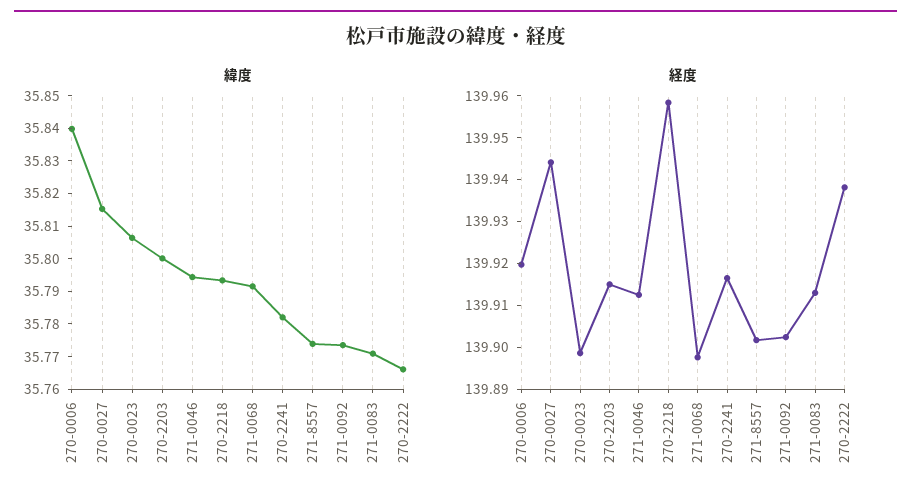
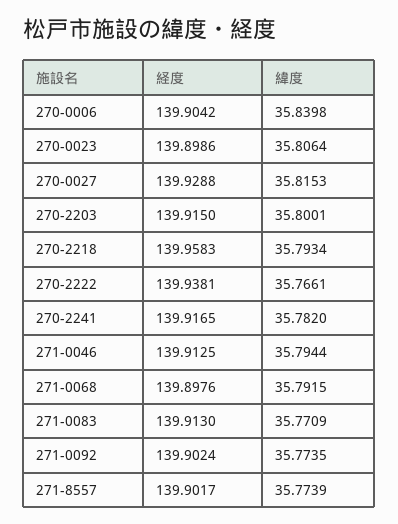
経度, 270-0006: 139.92 -> 139.9042
経度, 270-0027: 139.944 -> 139.9288

